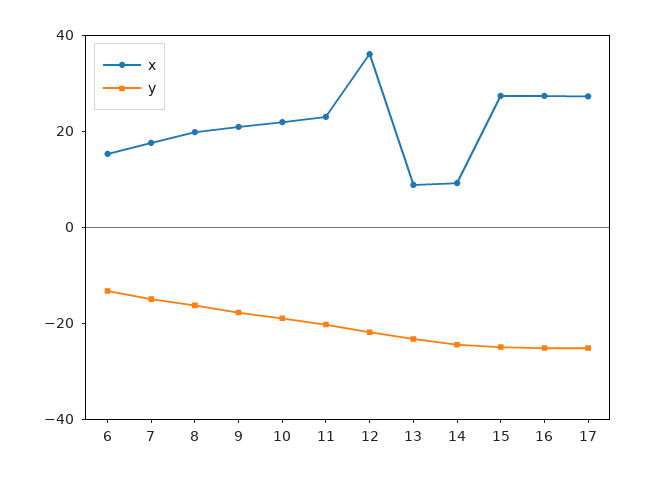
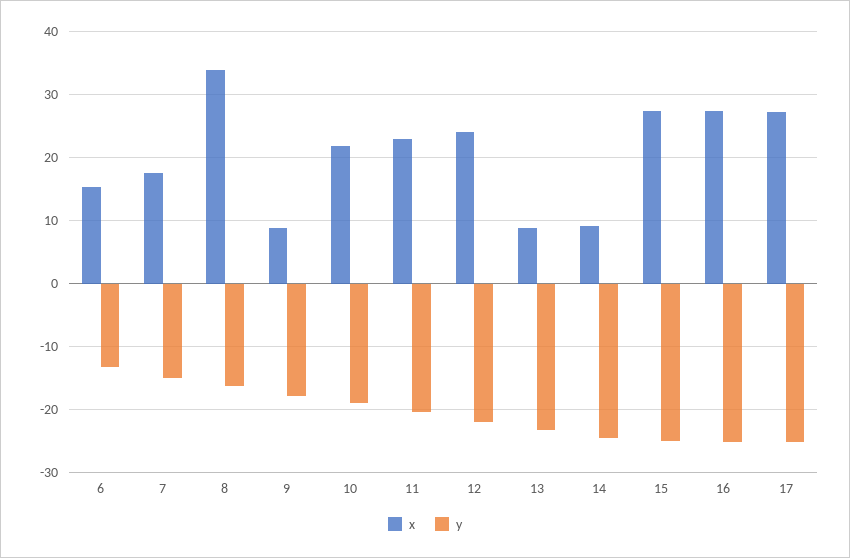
x, 8: 20 -> 34
x, 9: 20 -> 9
x, 12: 35 -> 24

